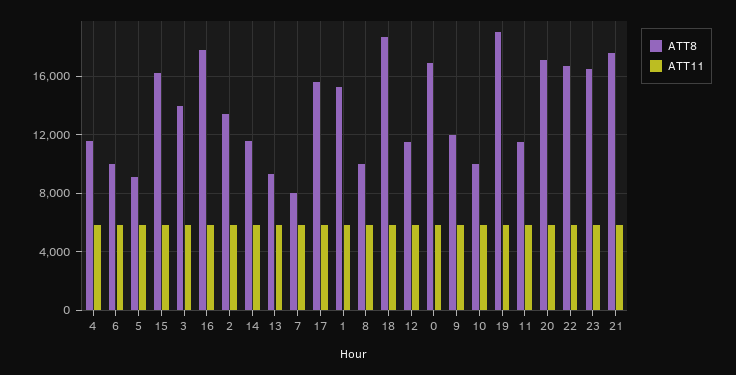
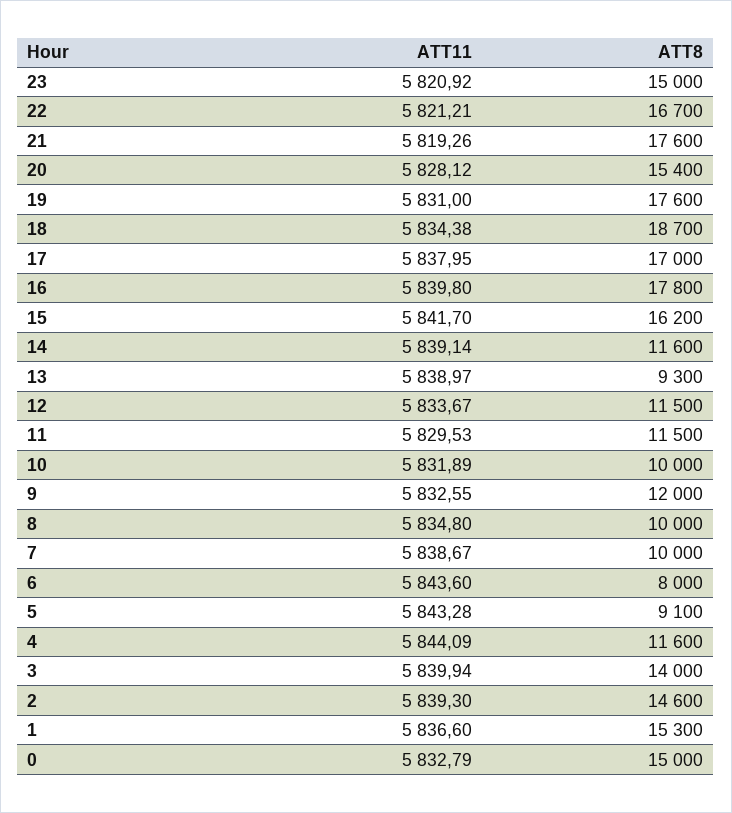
ATT8, 6: 10000 -> 8000
ATT8, 2: 13500 -> 14600
ATT8, 7: 8000 -> 10000
ATT8, 17: 15500 -> 17000
ATT8, 0: 17000 -> 15000
ATT8, 19: 19000 -> 17600
ATT8, 20: 17000 -> 15400
ATT8, 23: 16500 -> 15000

